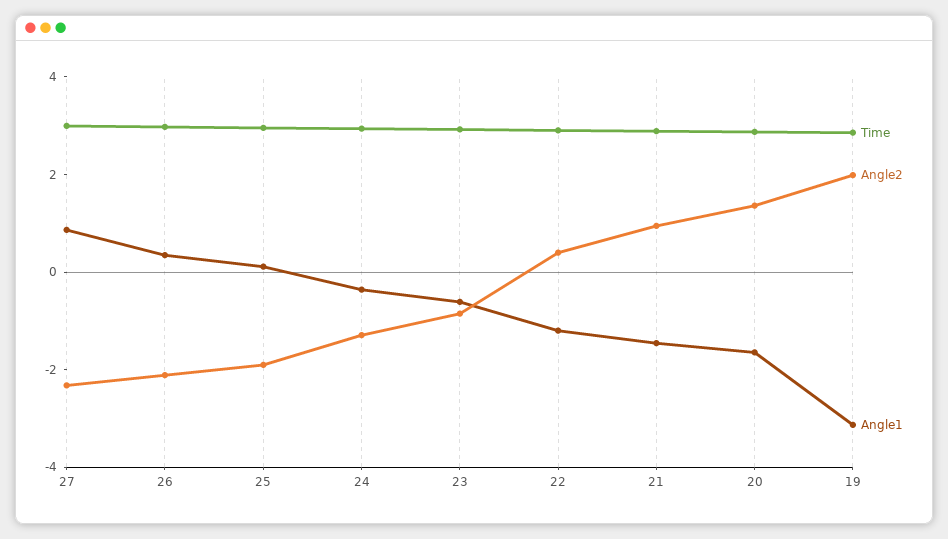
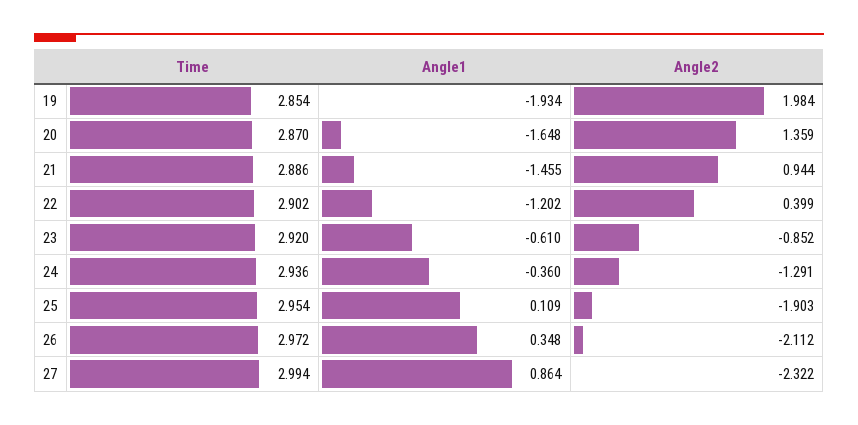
Angle1, 19: -3 -> -1.934

